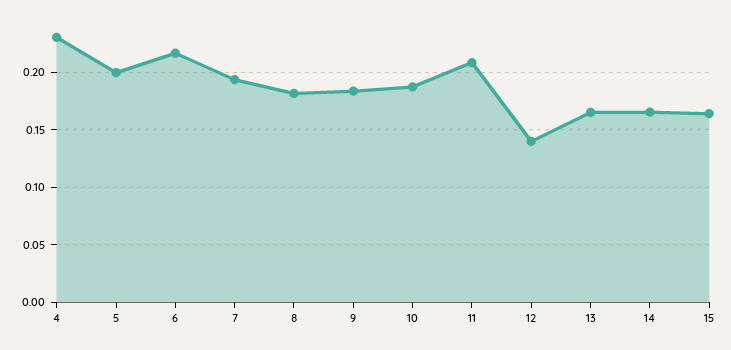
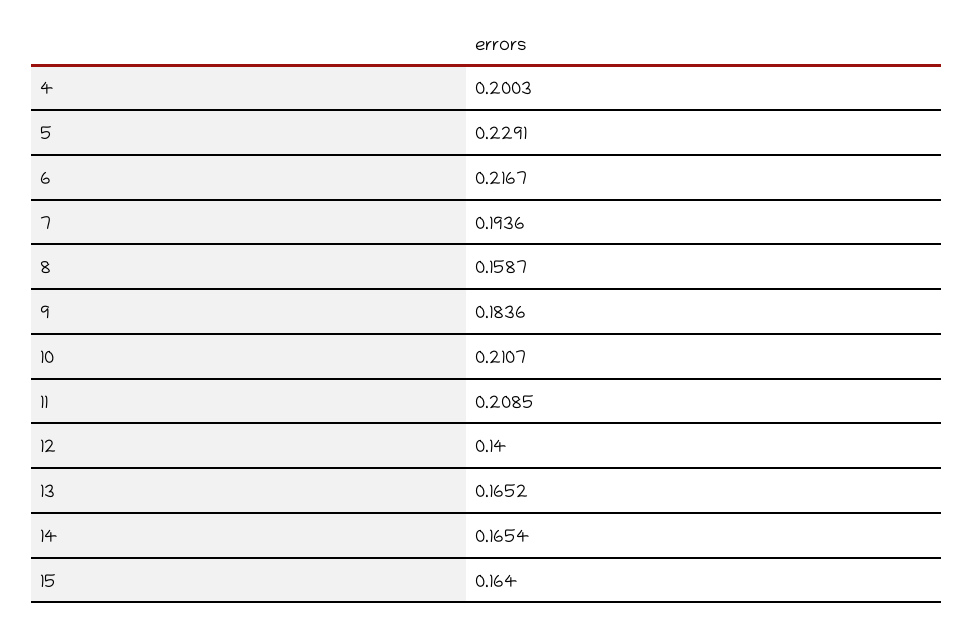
4: 0.23 -> 0.2003
5: 0.2 -> 0.2291
8: 0.18 -> 0.1587
10: 0.19 -> 0.2107

